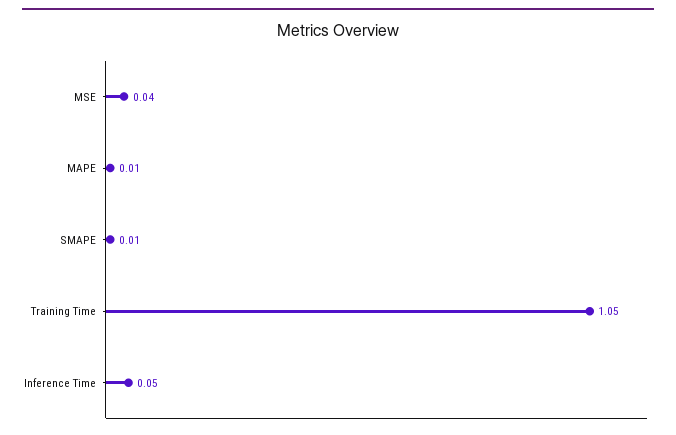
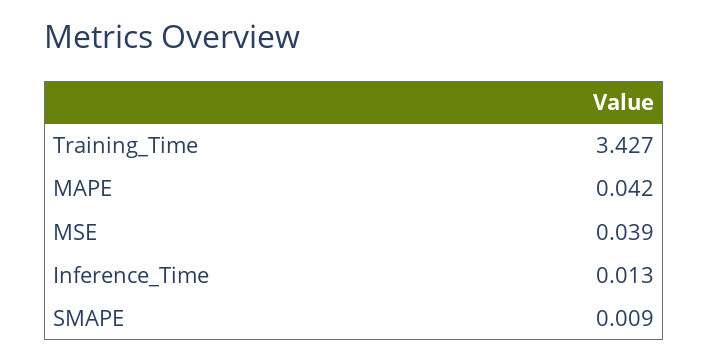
MAPE: 0.01 -> 0.042
Training Time: 1.05 -> 3.427
Inference Time: 0.05 -> 0.013

